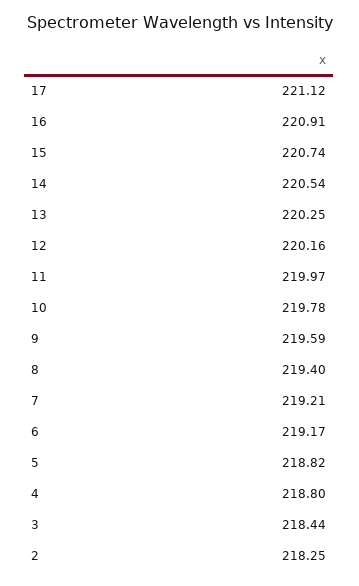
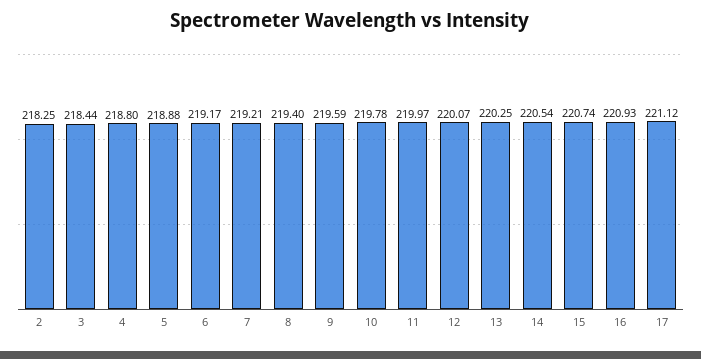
16: 220.91 -> 220.93
12: 220.16 -> 220.07
5: 218.82 -> 218.88

